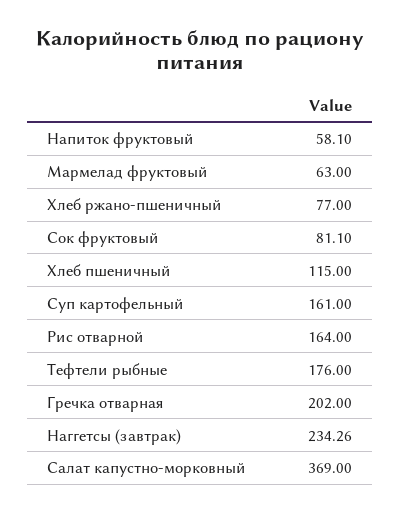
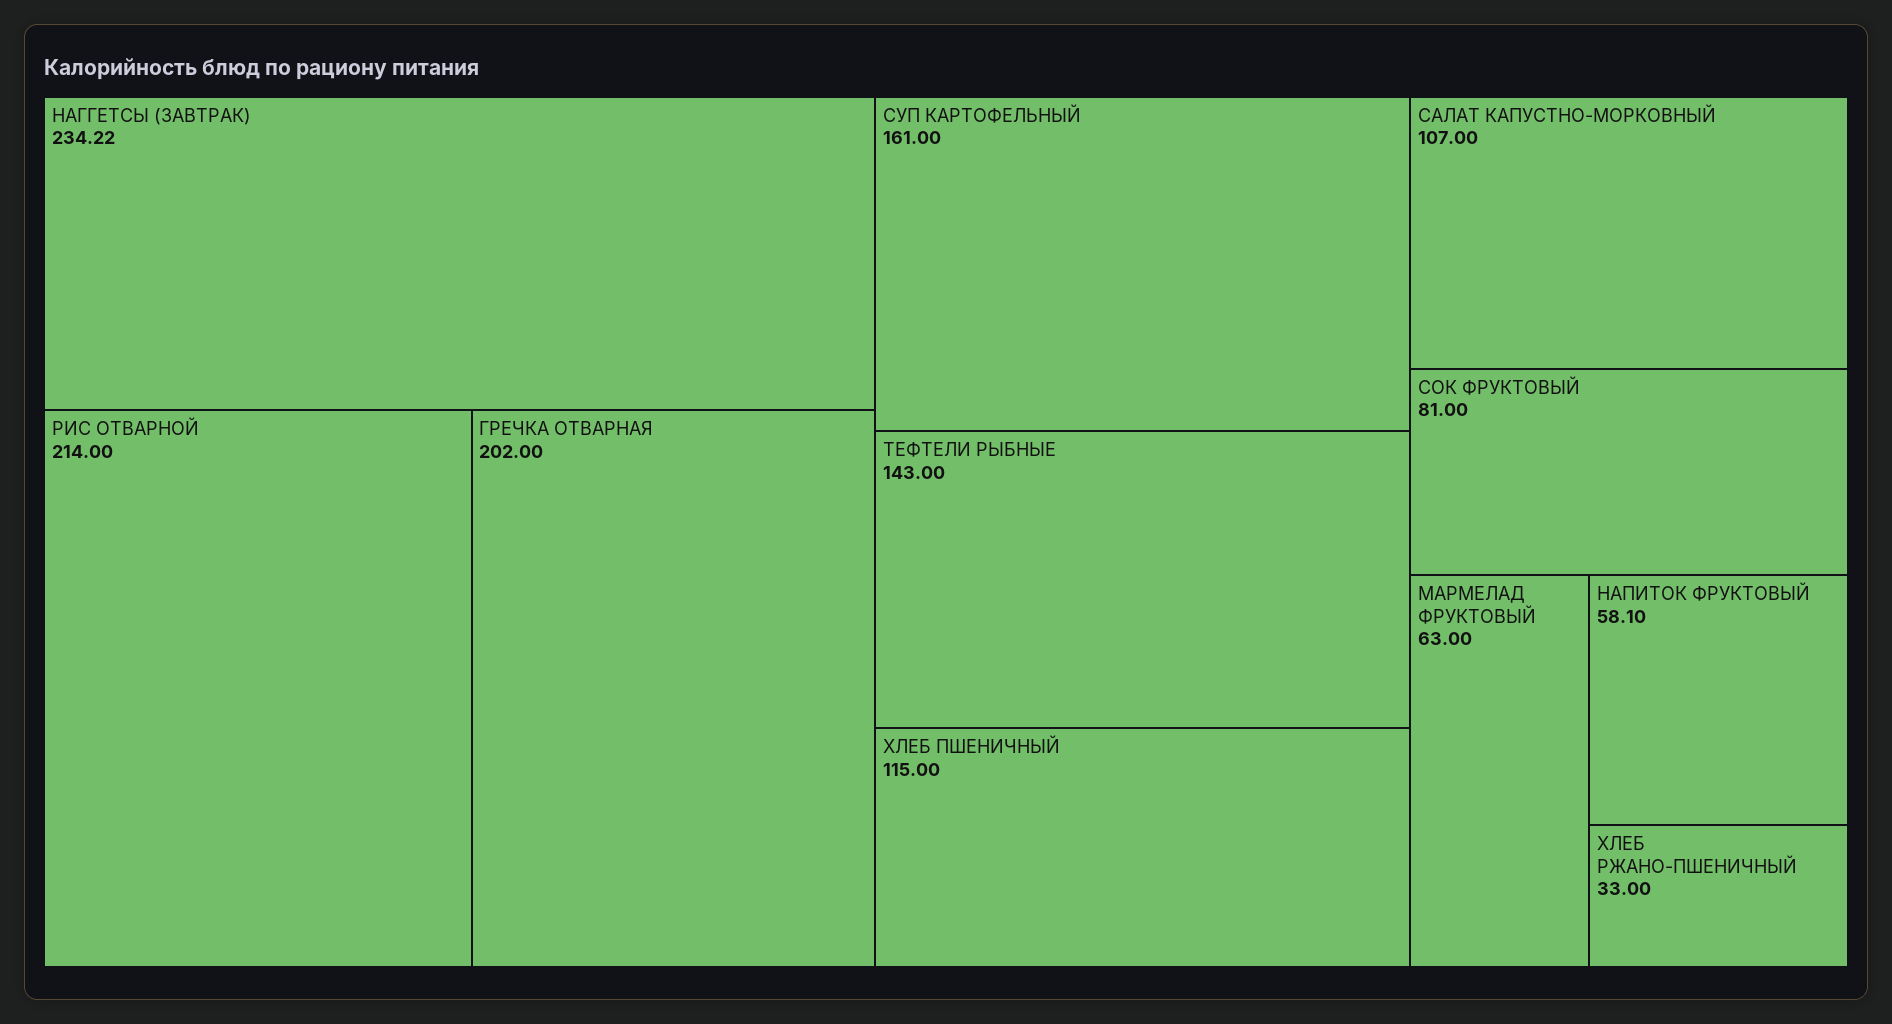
Хлеб ржано-пшеничный: 77 -> 33
Сок фруктовый: 81.1 -> 81
Рис отварной: 164 -> 214
Тефтели рыбные: 176 -> 143
Наггетсы (завтрак): 234.26 -> 234.22
Салат капустно-морковный: 369 -> 107

